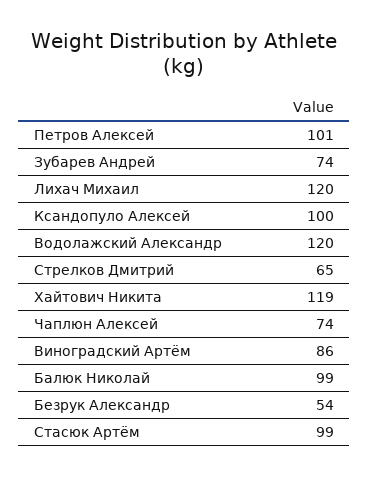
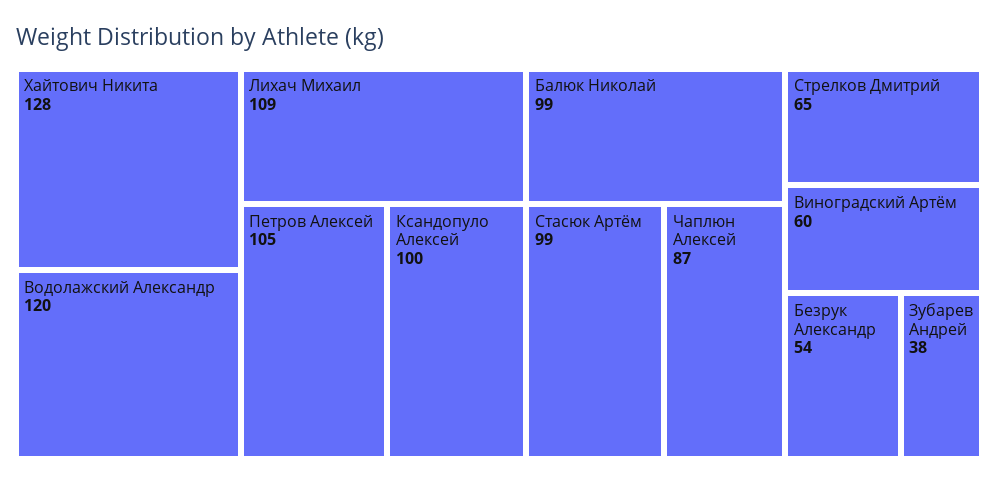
Петров Алексей: 101 -> 105
Зубарев Андрей: 74 -> 38
Лихач Михаил: 120 -> 109
Хайтович Никита: 119 -> 128
Чаплюн Алексей: 74 -> 87
Виноградский Артём: 86 -> 60

